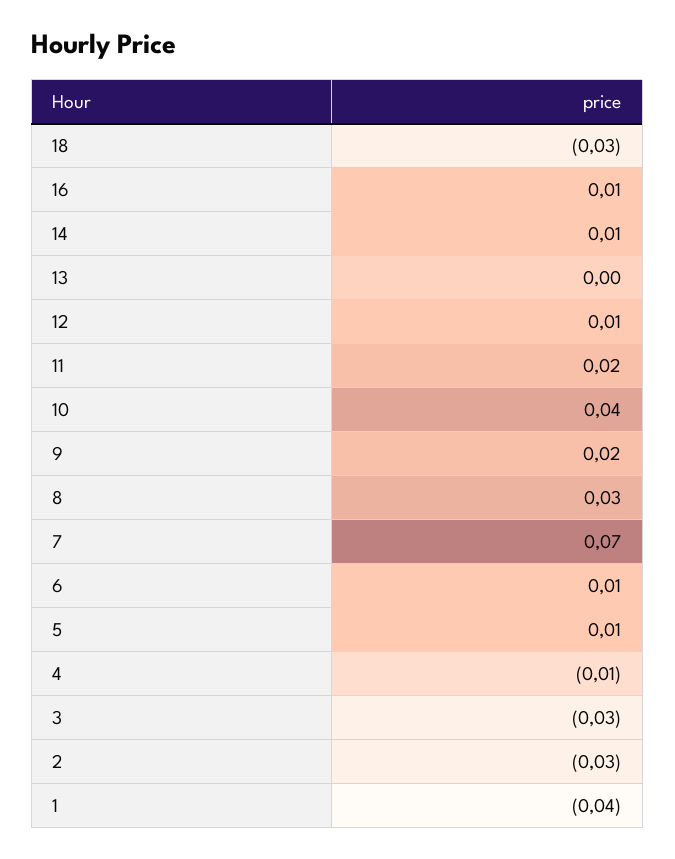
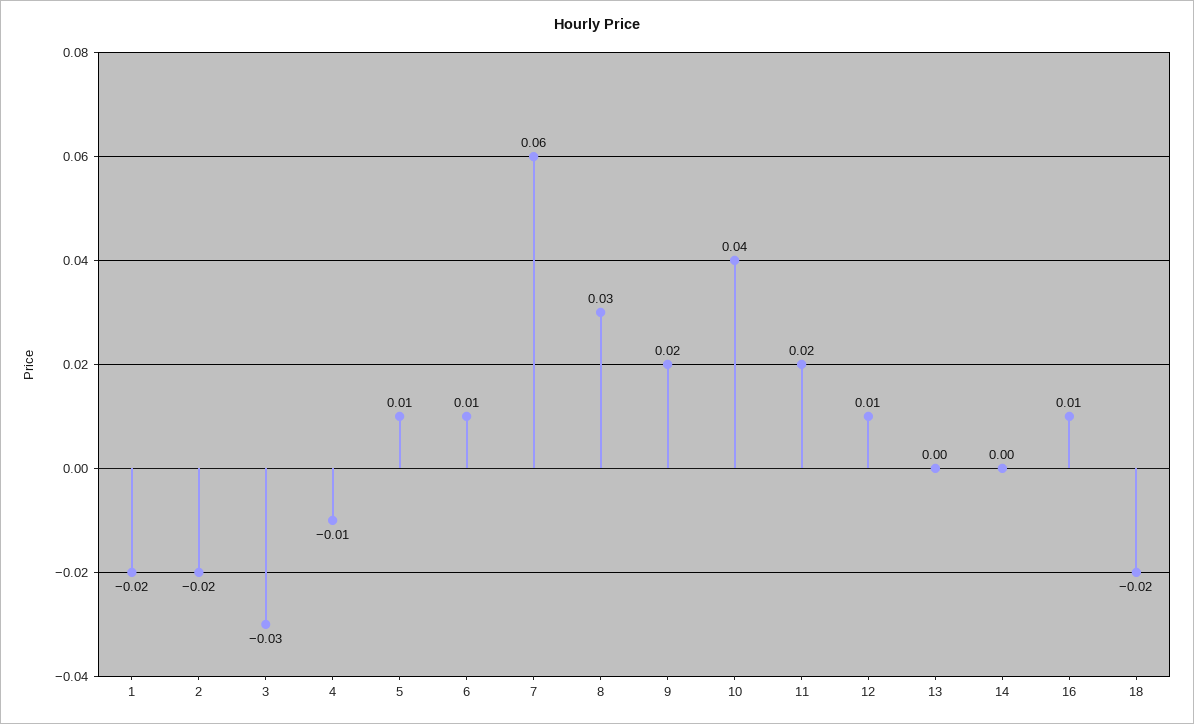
18: -0.03 -> -0.02
14: 0.01 -> 0
7: 0.07 -> 0.06
2: -0.03 -> -0.02
1: -0.04 -> -0.02

